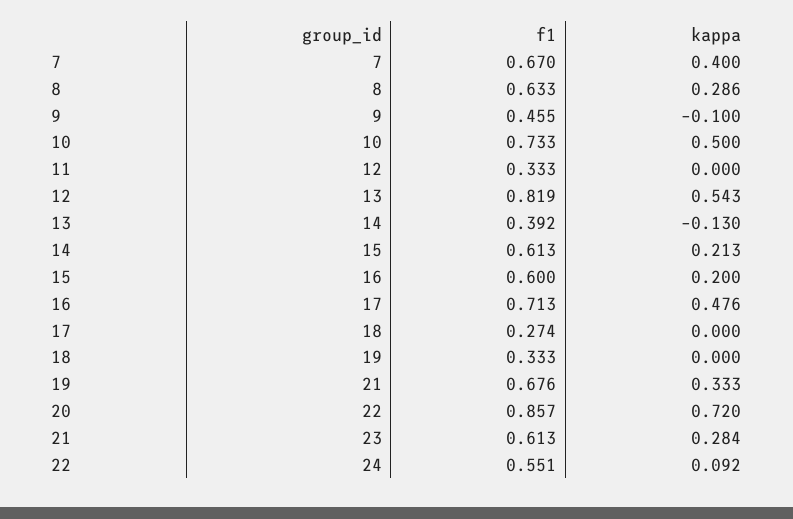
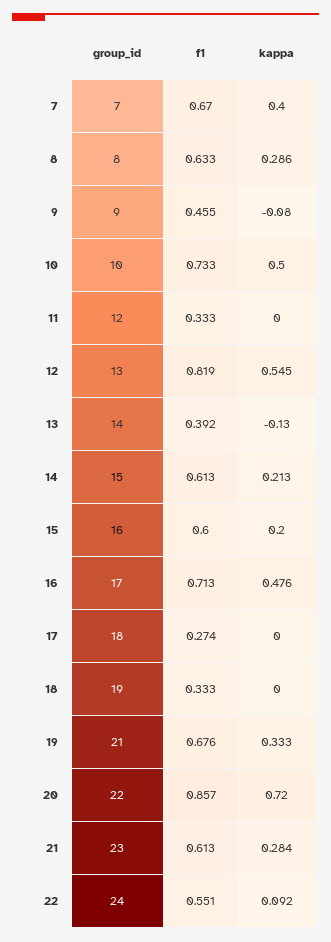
kappa, 9: -0.1 -> -0.08
kappa, 12: 0.543 -> 0.545

